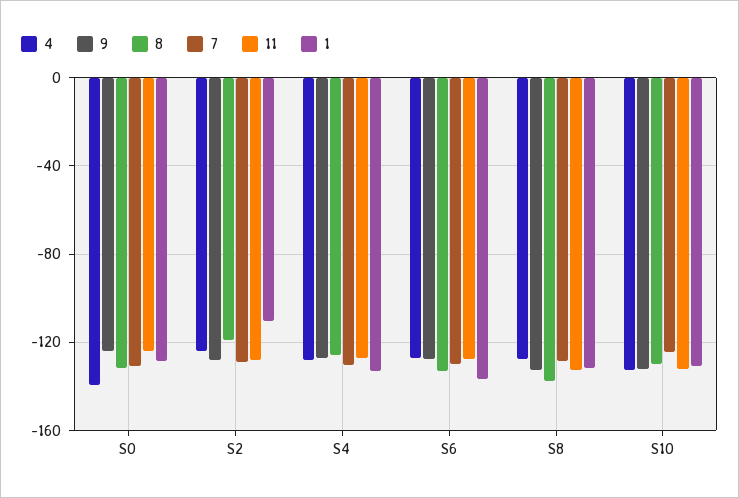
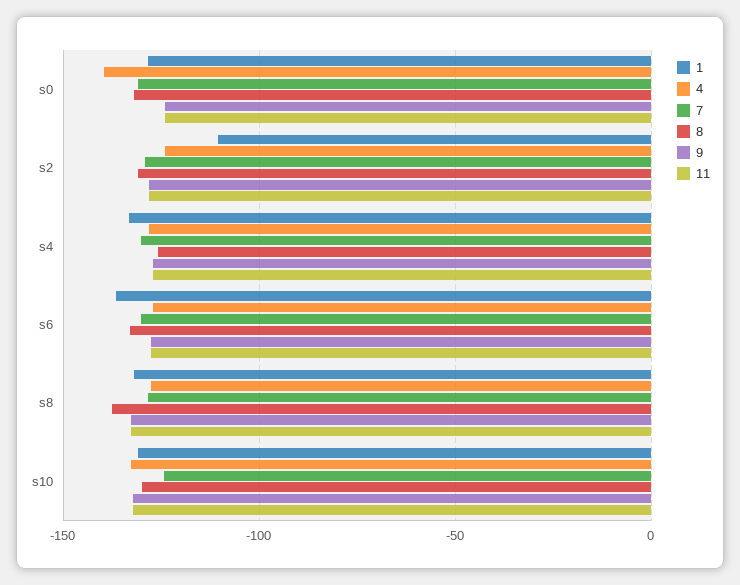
8, S2: -120 -> -130

